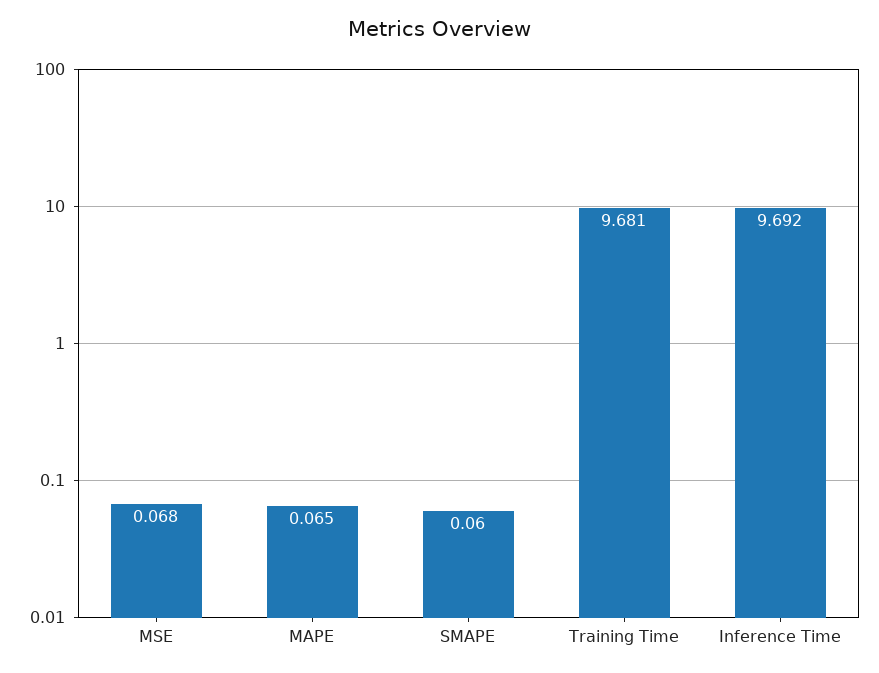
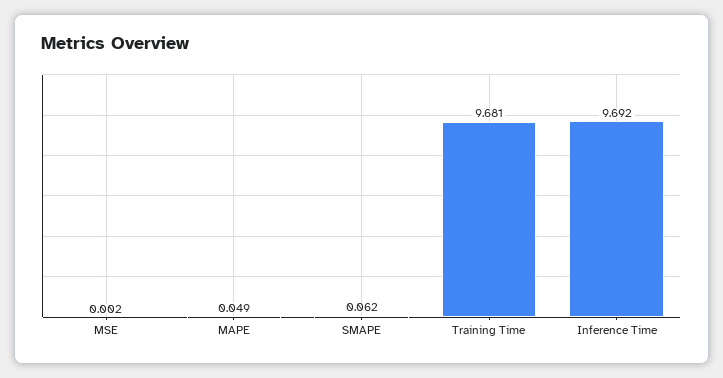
MSE: 0.068 -> 0.002
MAPE: 0.065 -> 0.049
SMAPE: 0.06 -> 0.062

